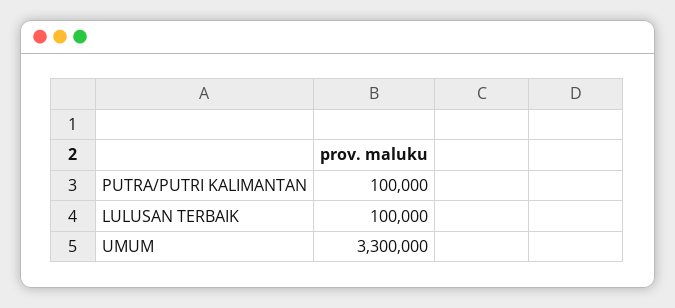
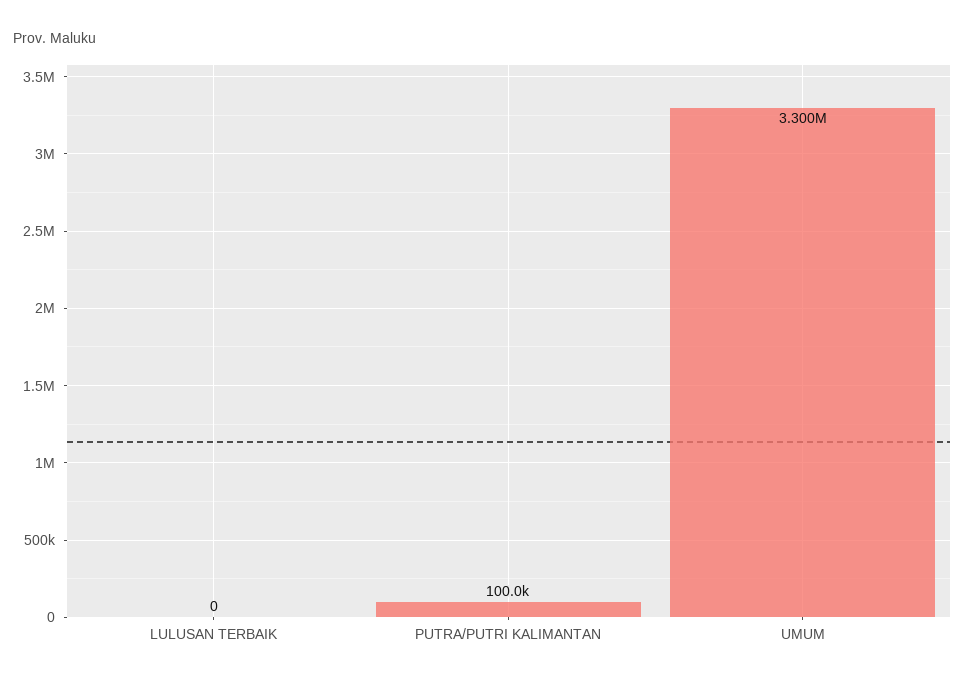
LULUSAN TERBAIK: 100000 -> 0

